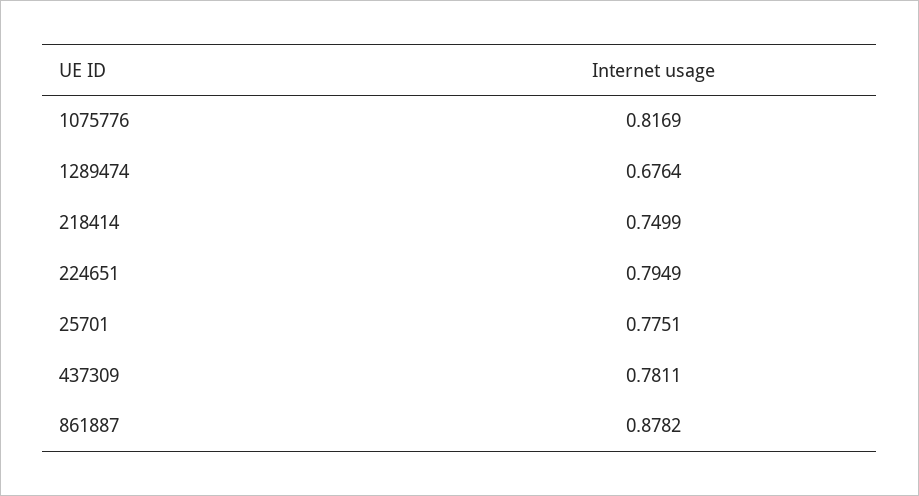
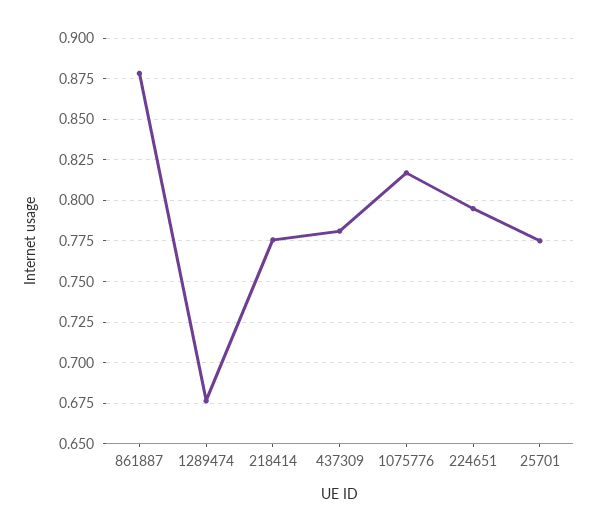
218414: 0.7499 -> 0.775

